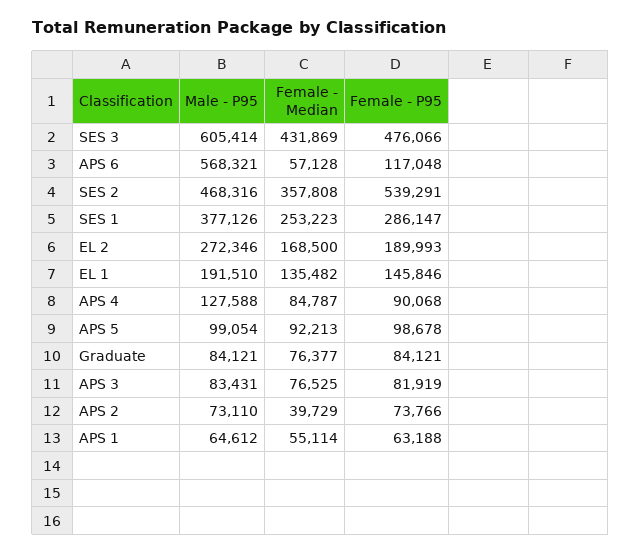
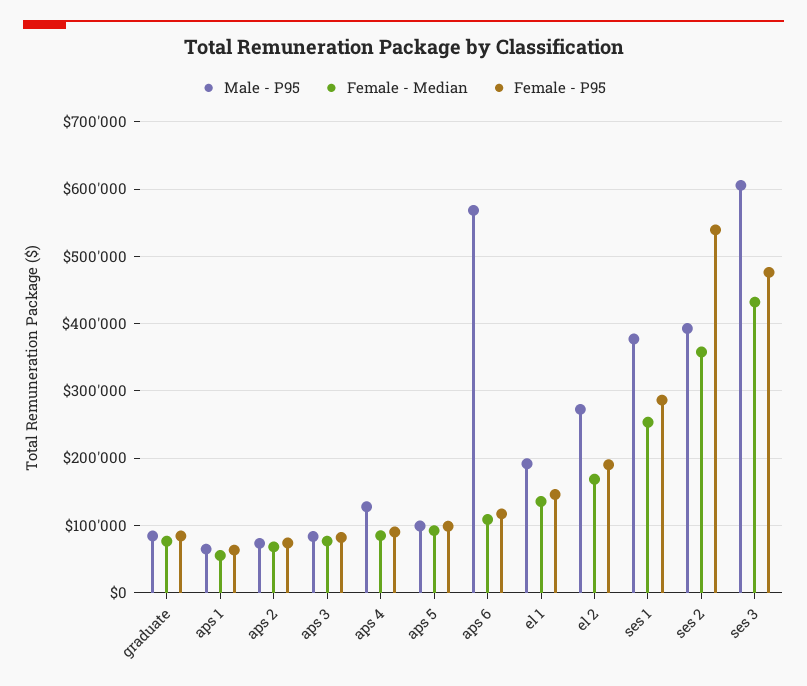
Female - Median, APS 6: 57128 -> 110000
Male - P95, SES 2: 468316 -> 390000
Female - Median, APS 2: 39729 -> 70000

